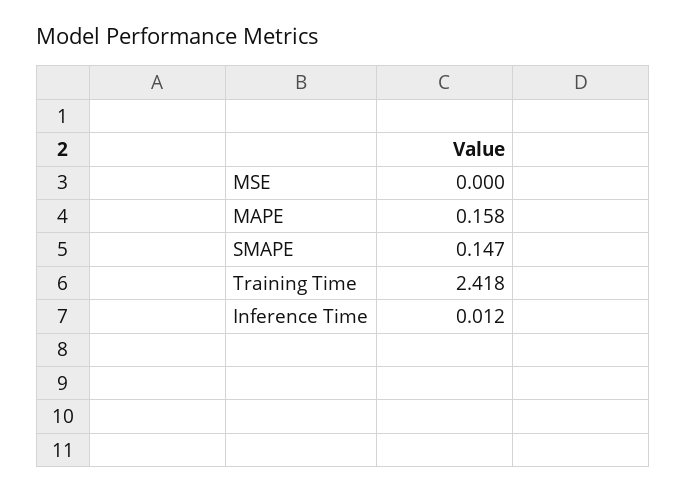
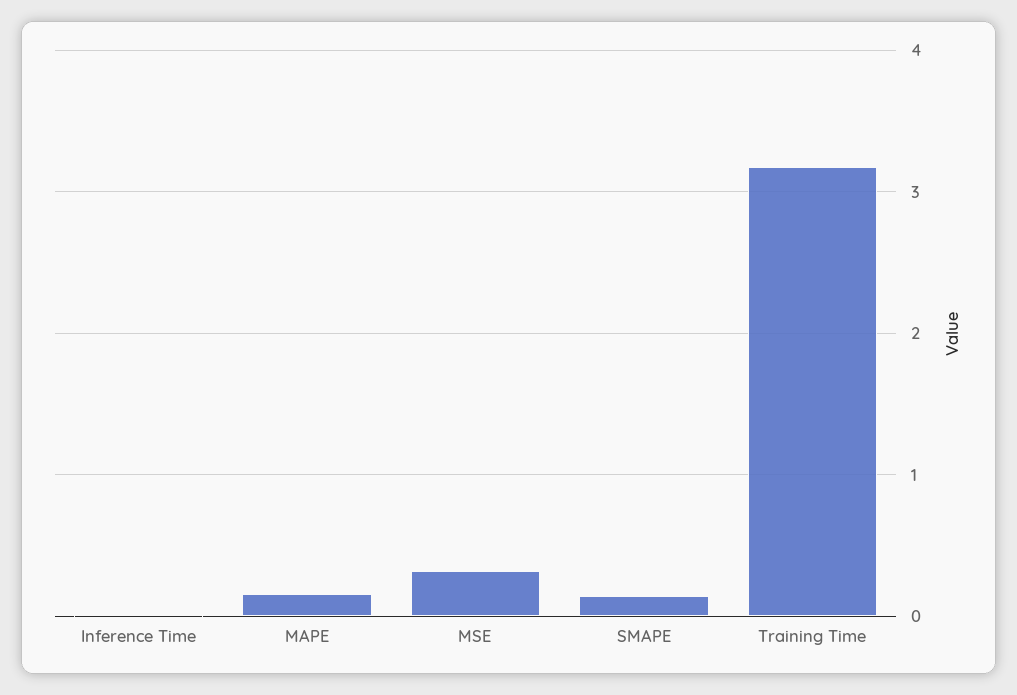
MSE: 0 -> 0.3
Training Time: 2.418 -> 3.2

